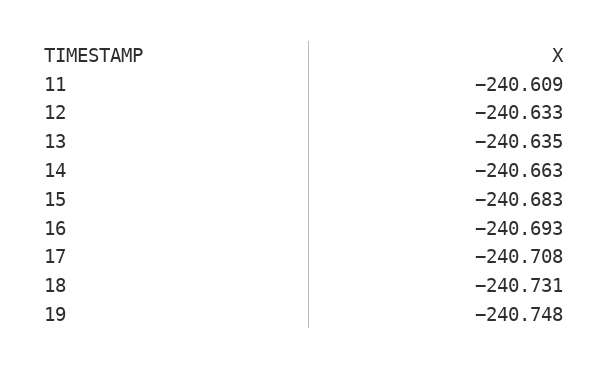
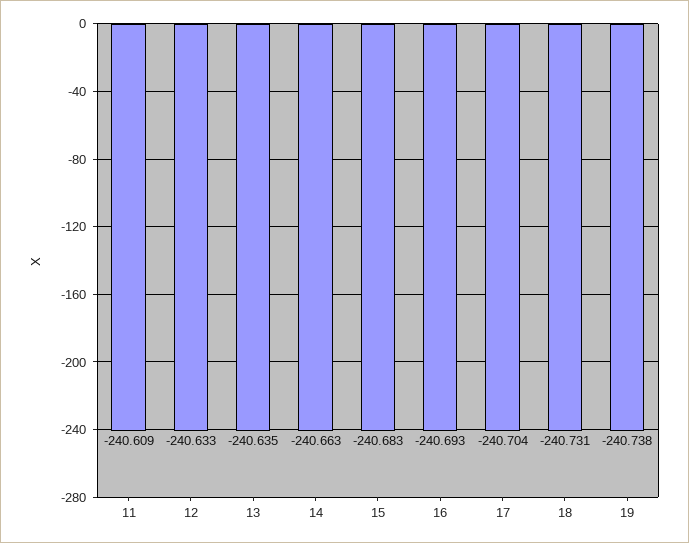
17: -240.708 -> -240.704
19: -240.748 -> -240.738

